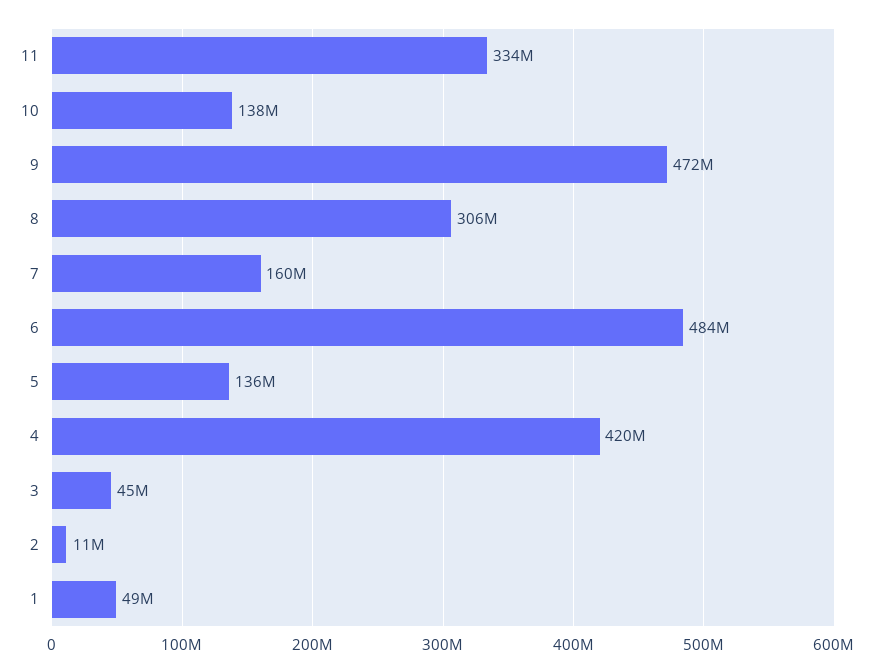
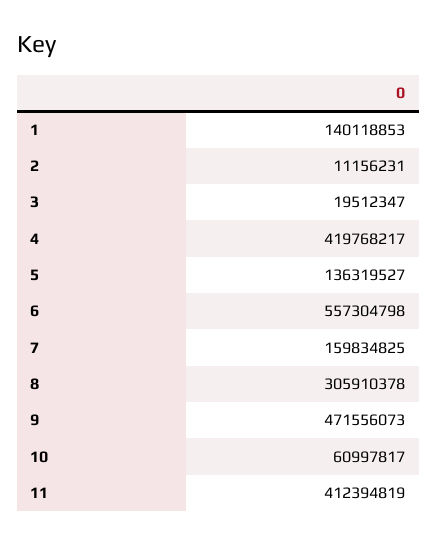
11: 334000000 -> 412394819
10: 138000000 -> 60997817
6: 484000000 -> 557304798
3: 45000000 -> 19512347
1: 49000000 -> 140118853

